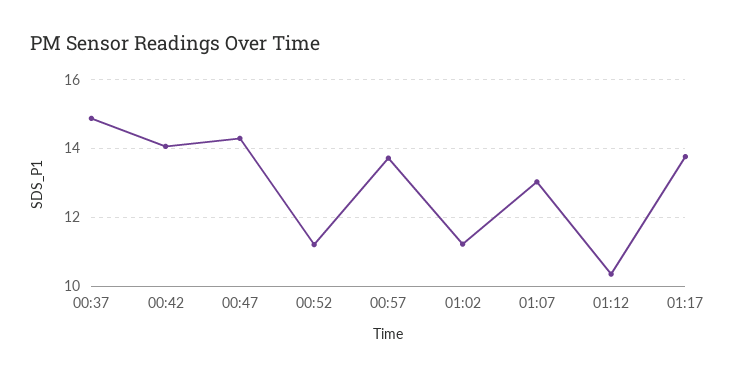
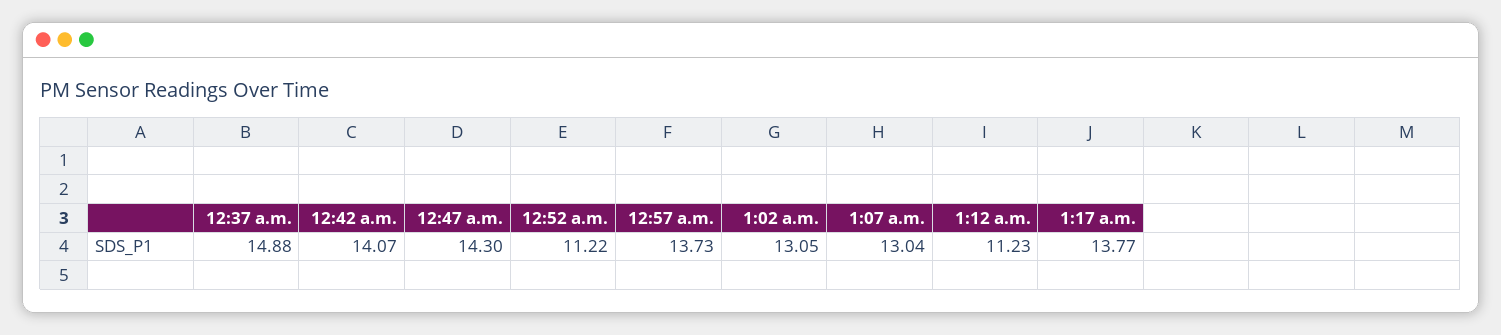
01:02: 11.2 -> 13.05
01:12: 10.4 -> 11.23

